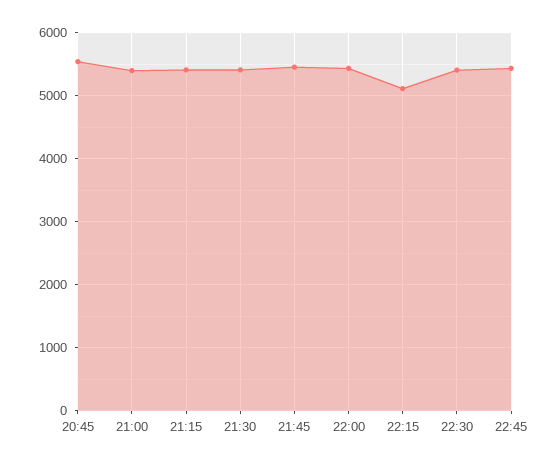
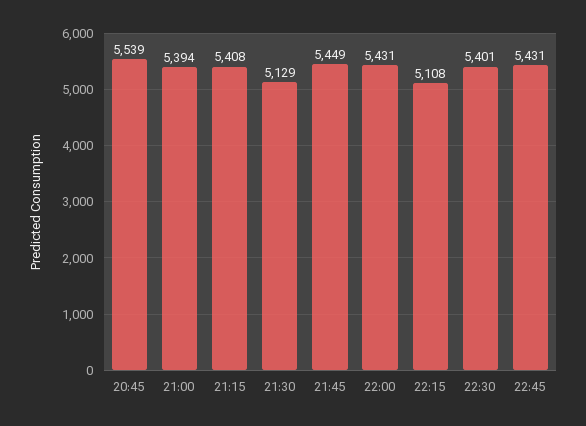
21:30: 5400 -> 5129

